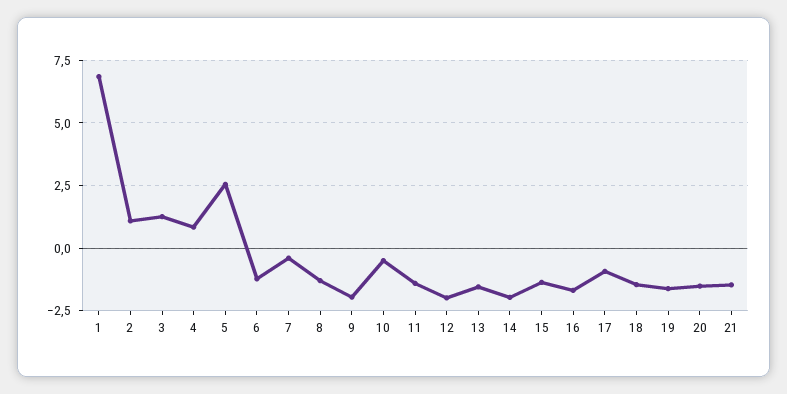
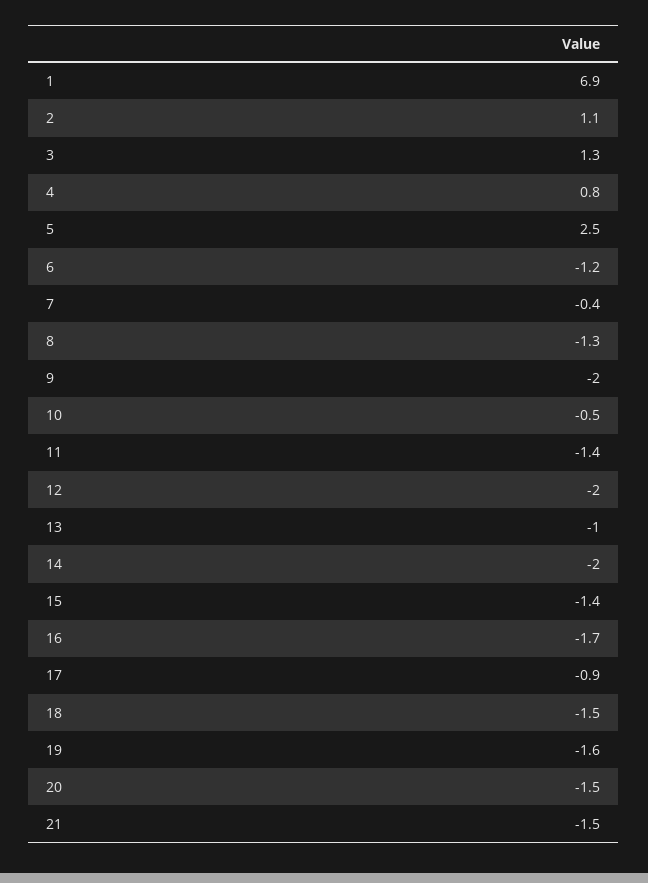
13: -1.5 -> -1

